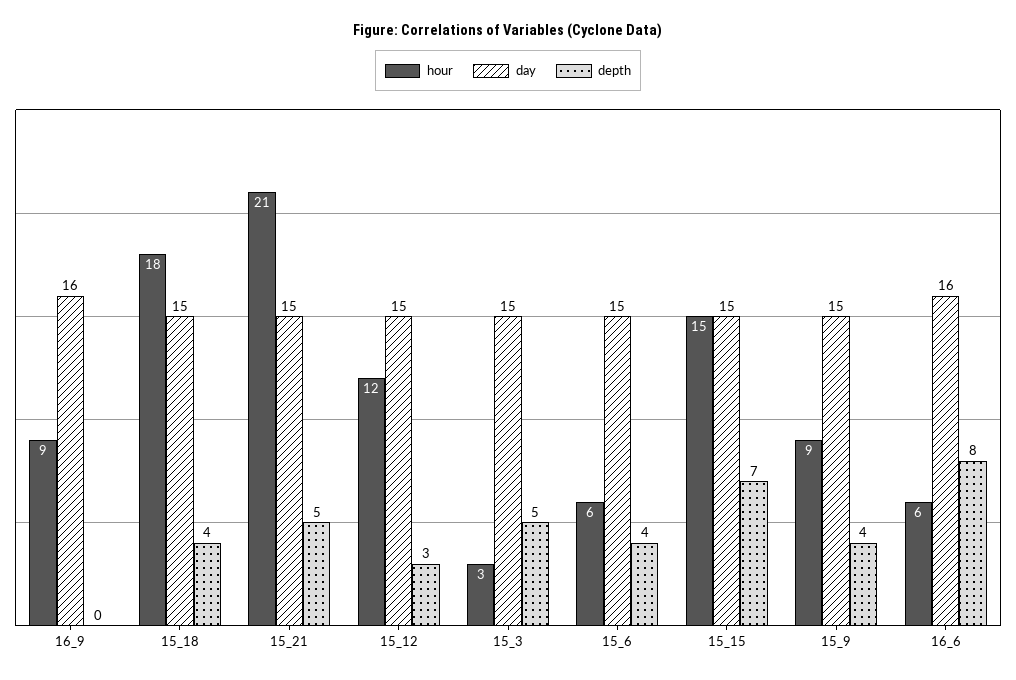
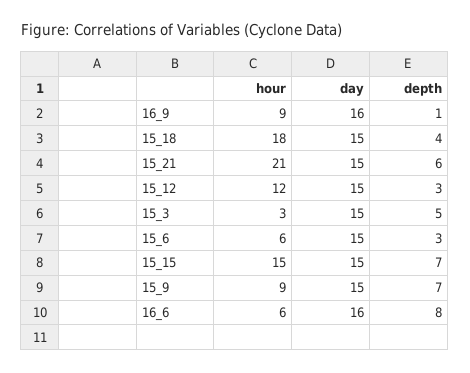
depth, 16_9: 0 -> 1
depth, 15_21: 5 -> 6
depth, 15_6: 4 -> 3
depth, 15_9: 4 -> 7

